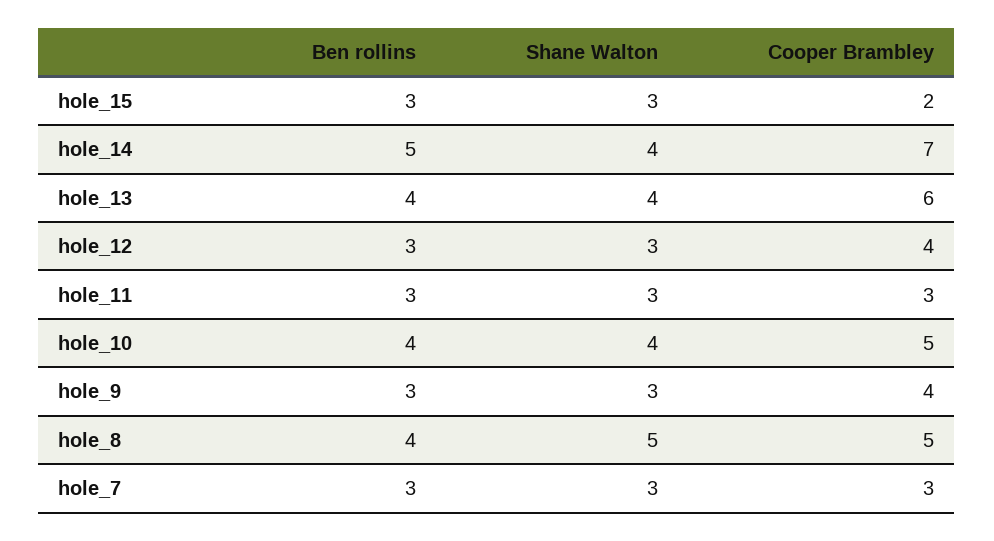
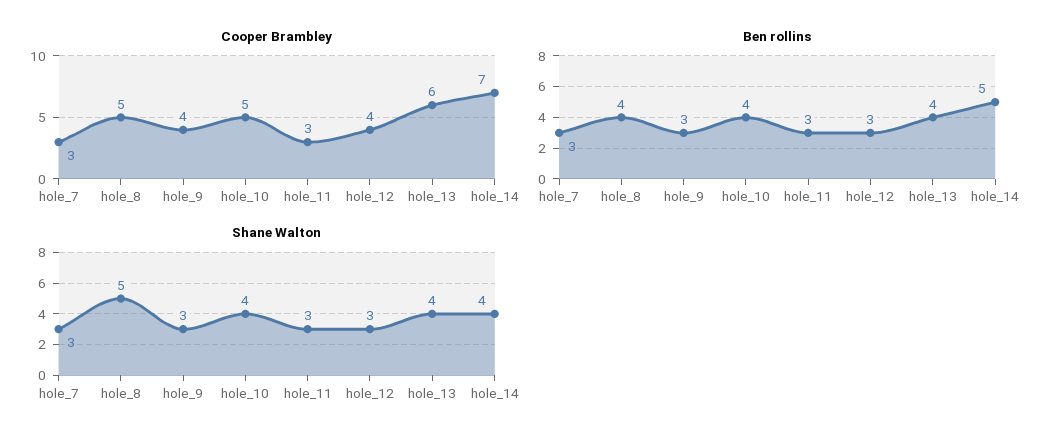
Ben rollins, hole_15: 3 -> none
Shane Walton, hole_15: 3 -> none
Cooper Brambley, hole_15: 2 -> none

